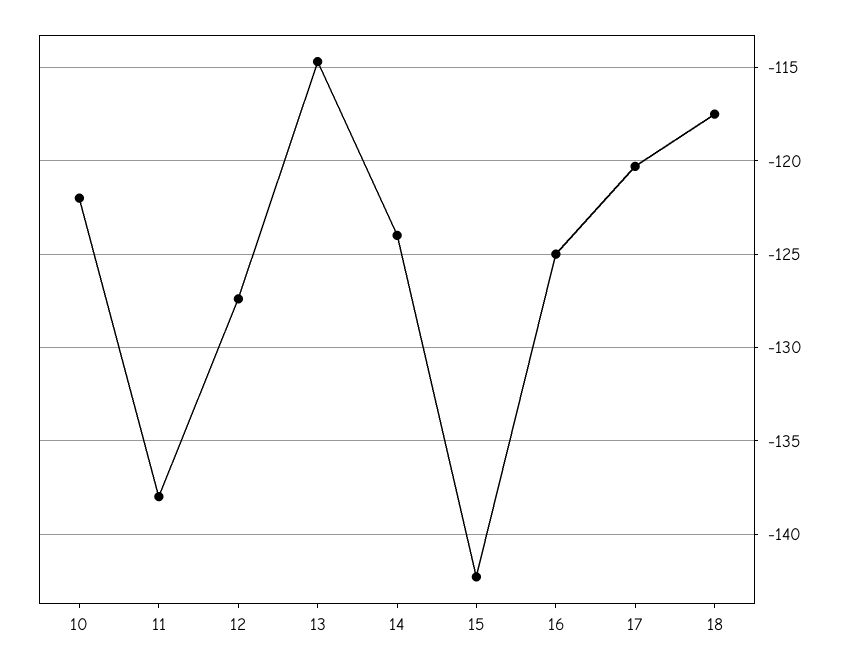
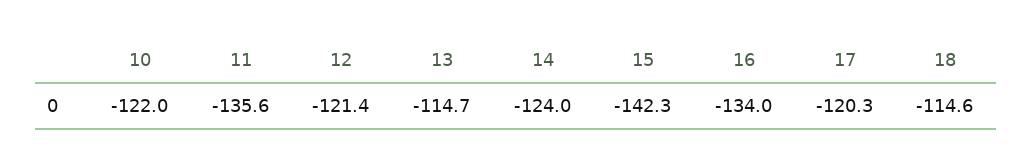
11: -138 -> -135.6
12: -127.5 -> -121.4
16: -125 -> -134
18: -117.5 -> -114.6

